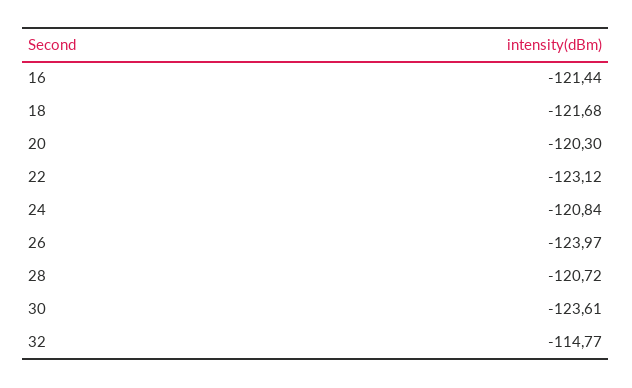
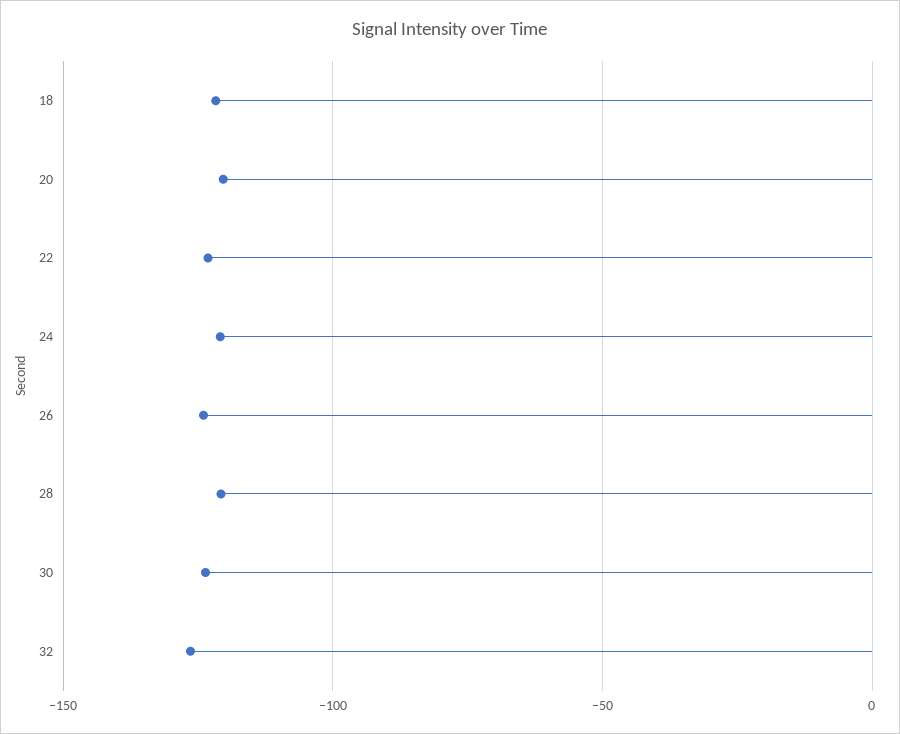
16: -121.44 -> none
32: -114.77 -> -125

